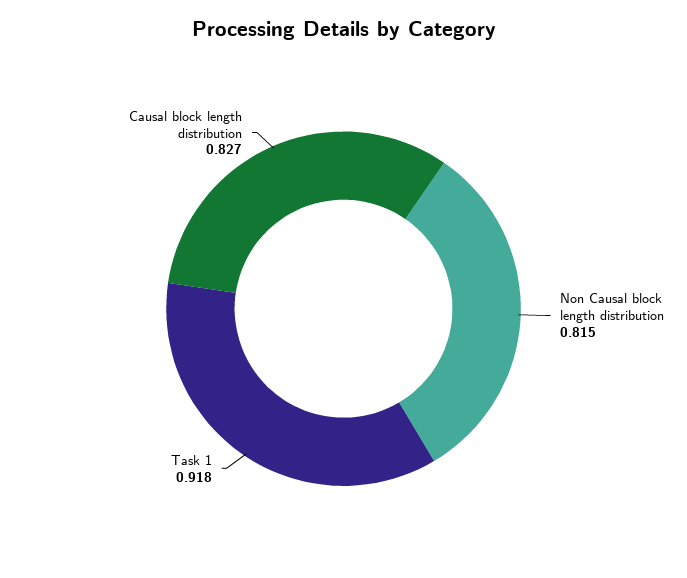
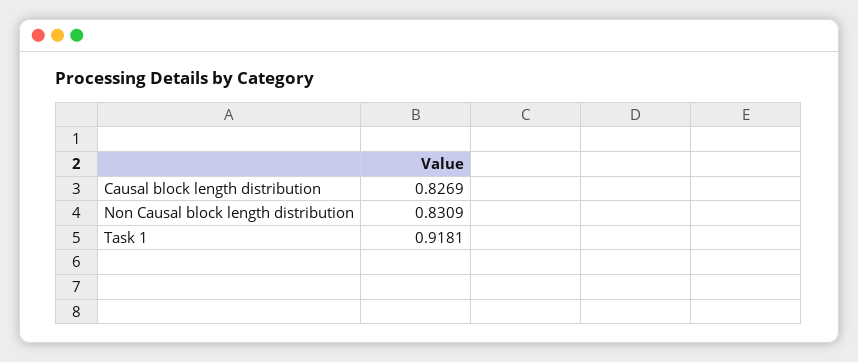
Non Causal block length distribution: 0.815 -> 0.8309

